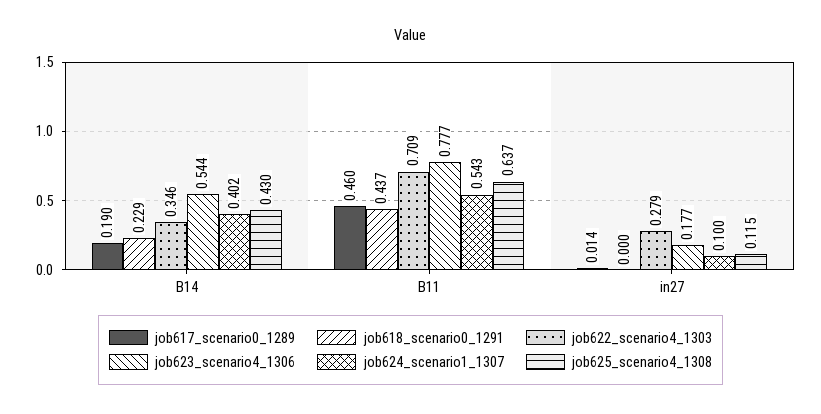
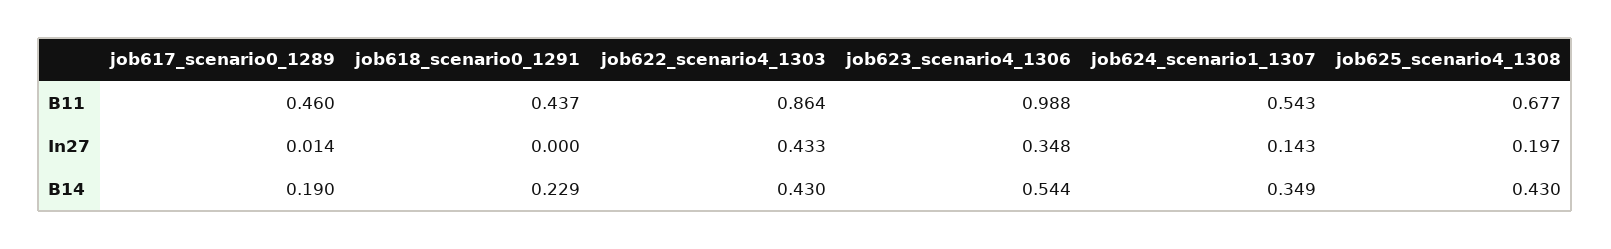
job622_scenario4_1303, B14: 0.346 -> 0.43
job624_scenario1_1307, B14: 0.402 -> 0.349
job622_scenario4_1303, B11: 0.709 -> 0.864
job623_scenario4_1306, B11: 0.777 -> 0.988
job625_scenario4_1308, B11: 0.637 -> 0.677
job622_scenario4_1303, in27: 0.279 -> 0.433
job623_scenario4_1306, in27: 0.177 -> 0.348
job624_scenario1_1307, in27: 0.1 -> 0.143
job625_scenario4_1308, in27: 0.115 -> 0.197

